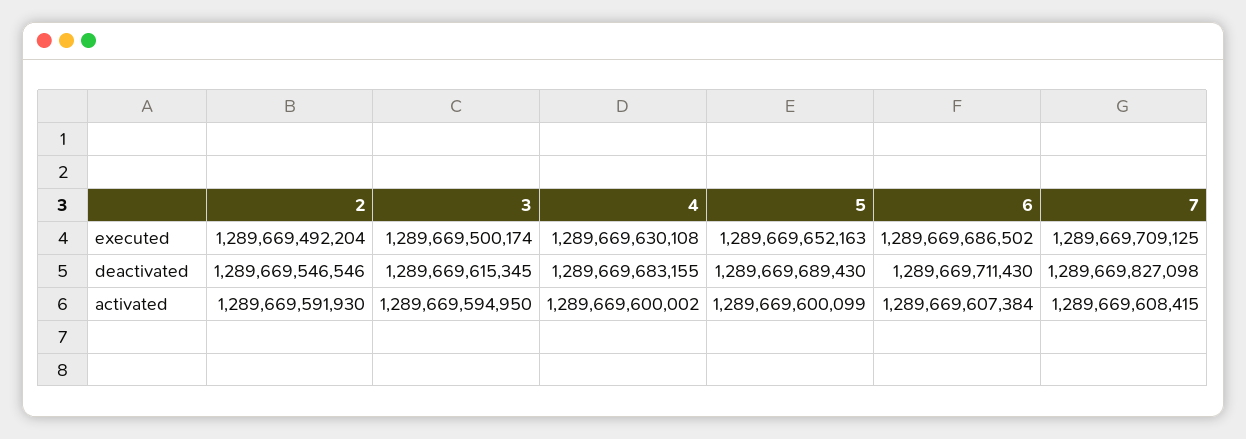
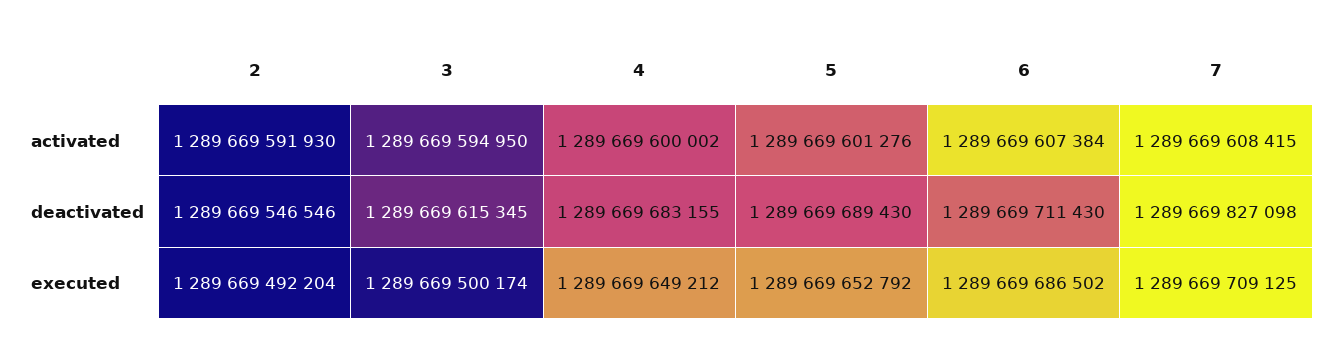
4, executed: 1289669630108 -> 1289669649212
5, executed: 1289669652163 -> 1289669652792
5, activated: 1289669600099 -> 1289669601276

